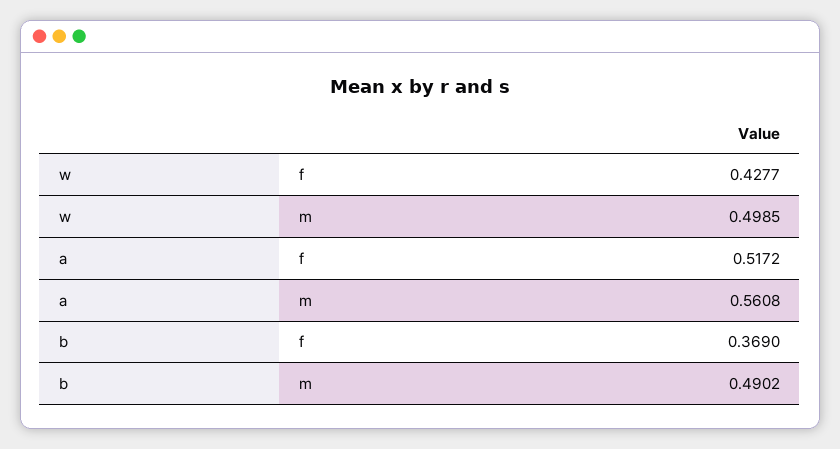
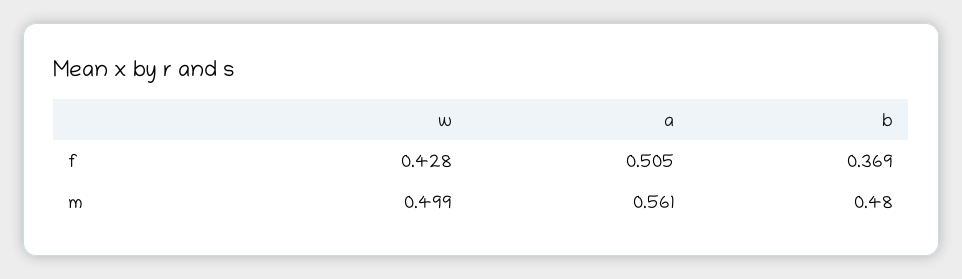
a, f: 0.5172 -> 0.505
b, m: 0.4902 -> 0.48

